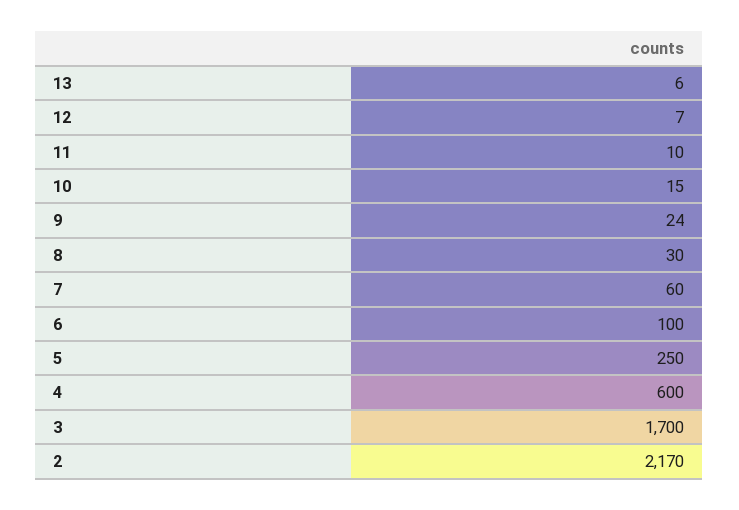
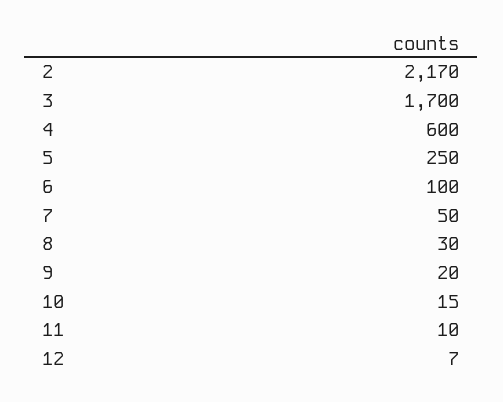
13: 6 -> none
9: 24 -> 20
7: 60 -> 50

